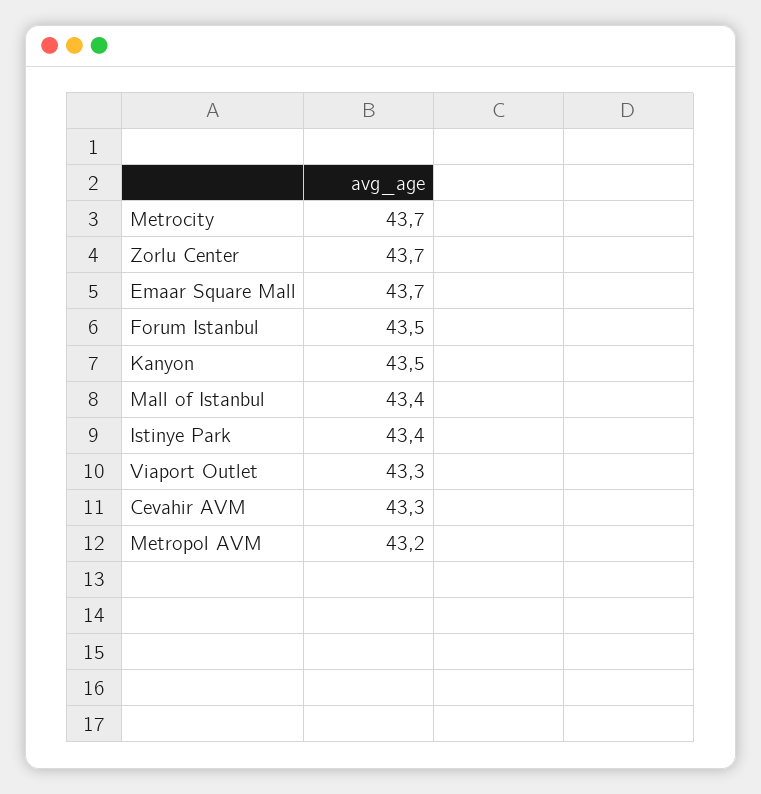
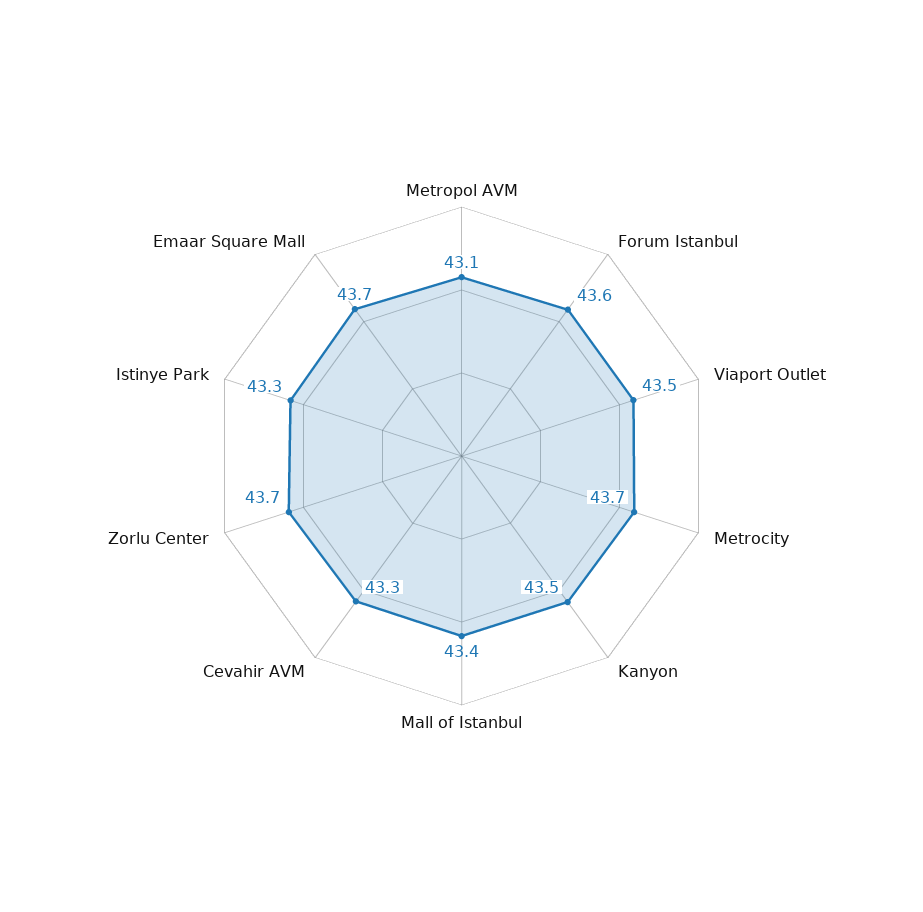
Forum Istanbul: 43.5 -> 43.6
Istinye Park: 43.4 -> 43.3
Viaport Outlet: 43.3 -> 43.5
Metropol AVM: 43.2 -> 43.1

